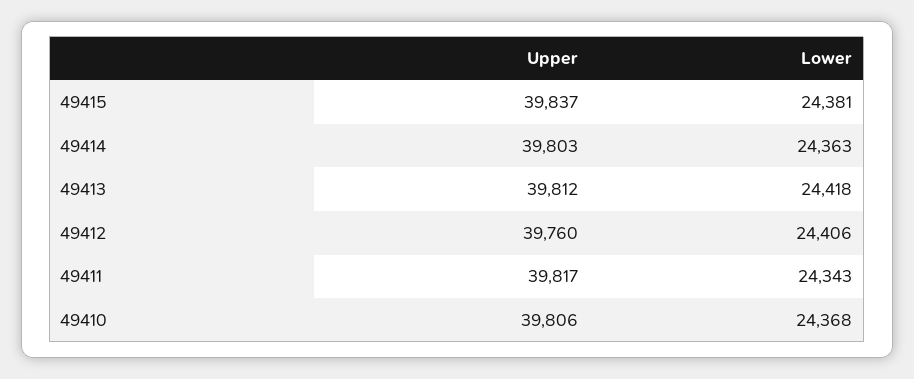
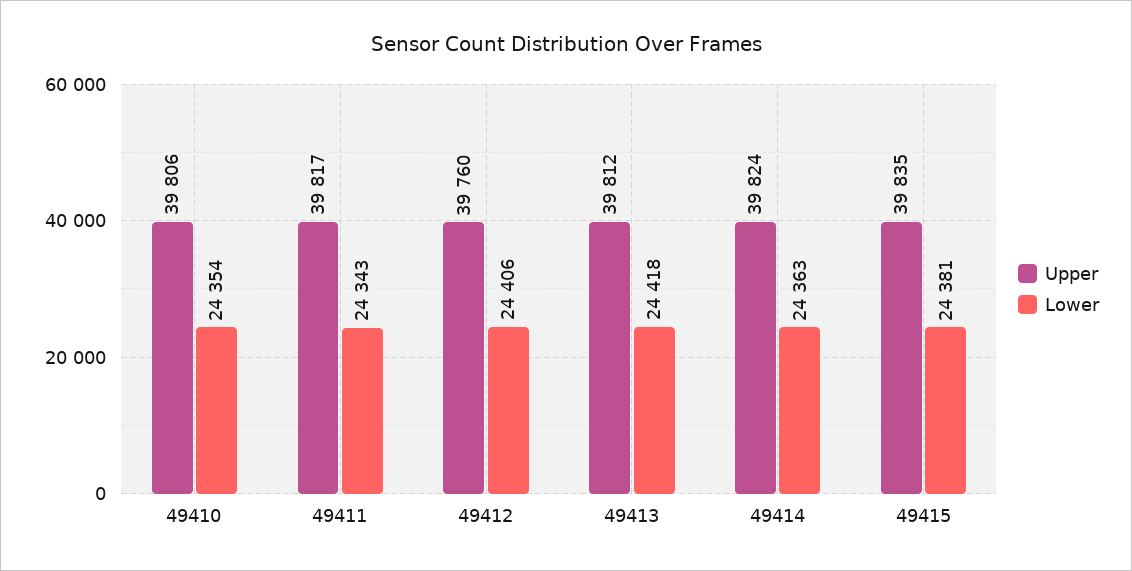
Upper, 49415: 39837 -> 39835
Upper, 49414: 39803 -> 39824
Lower, 49410: 24368 -> 24354

